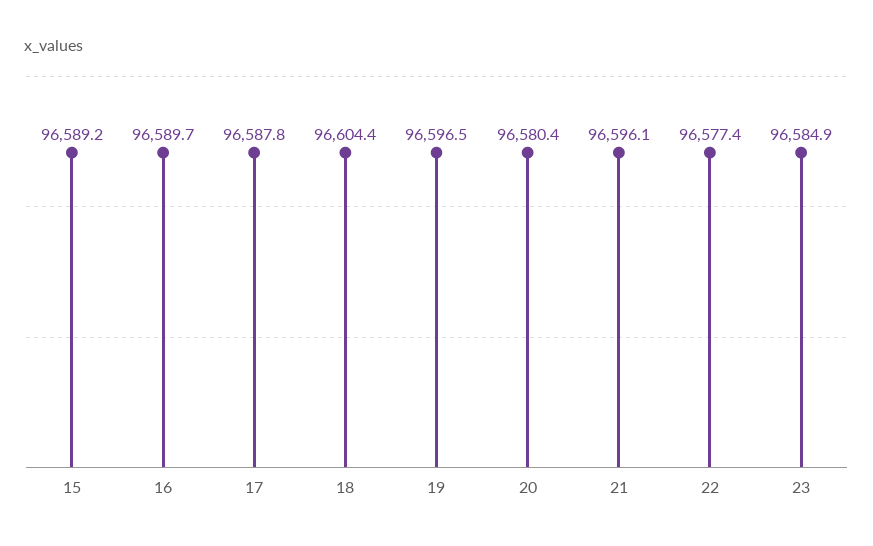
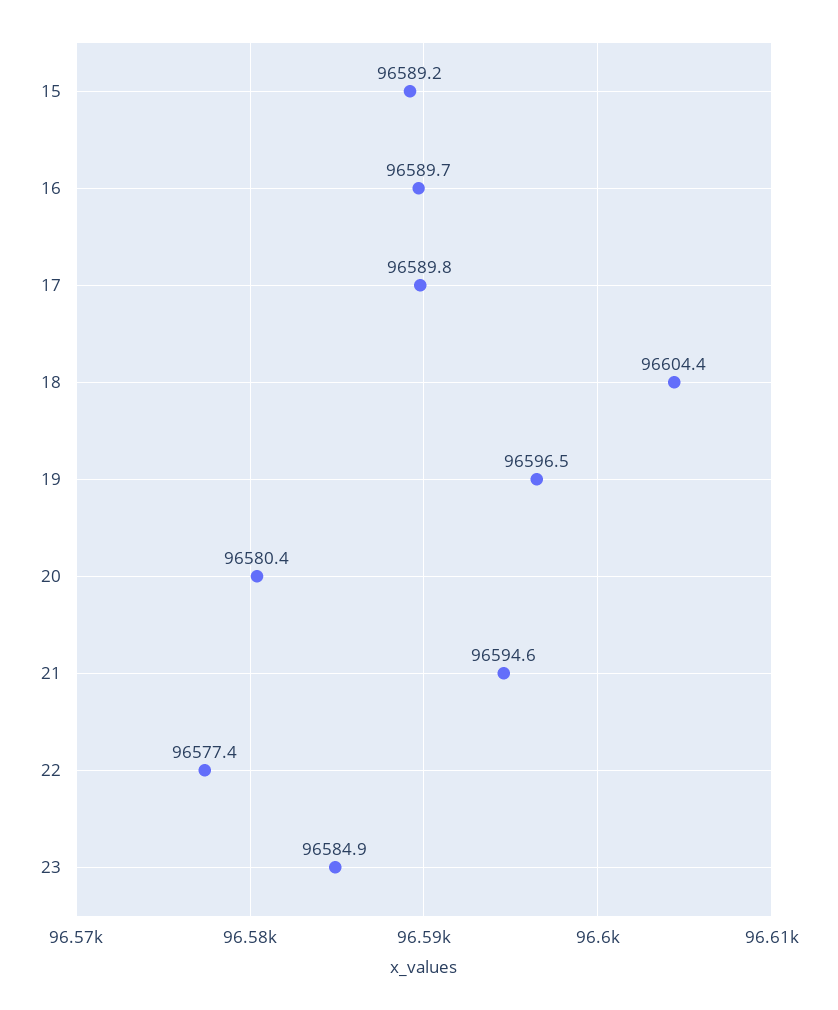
17: 96587.8 -> 96589.8
21: 96596.1 -> 96594.6

